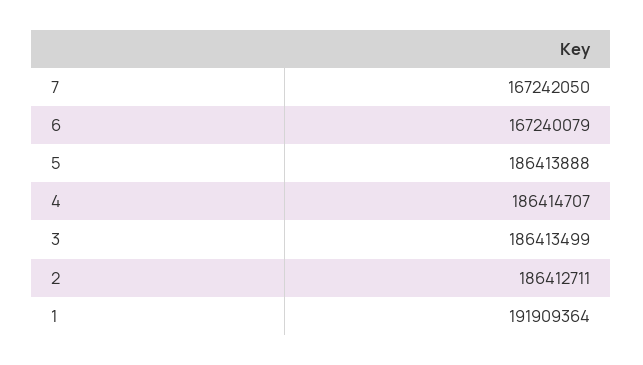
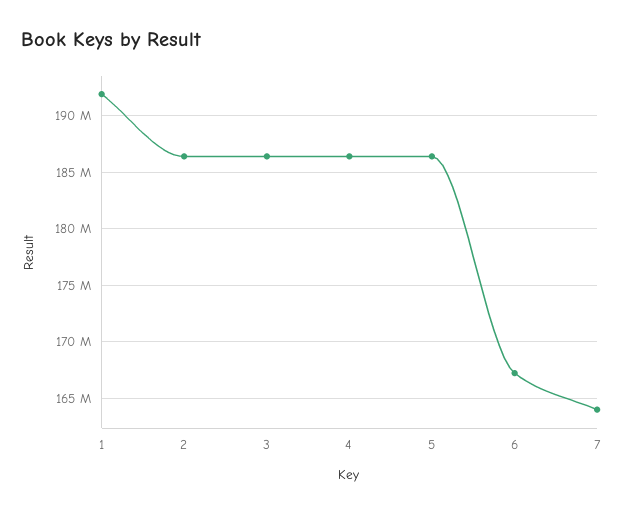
7: 167242050 -> 164000000

